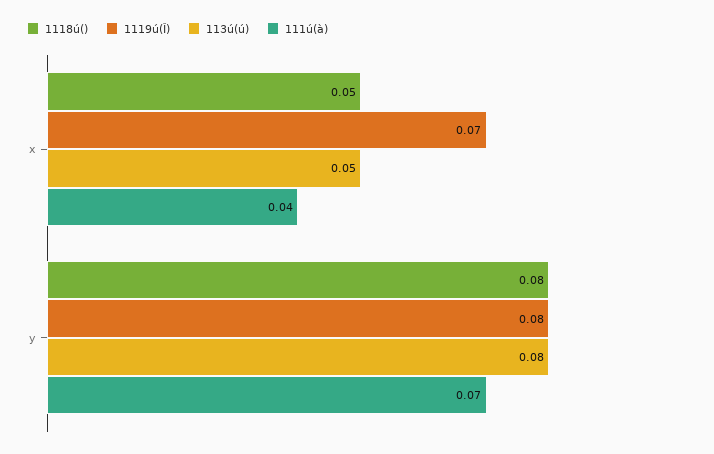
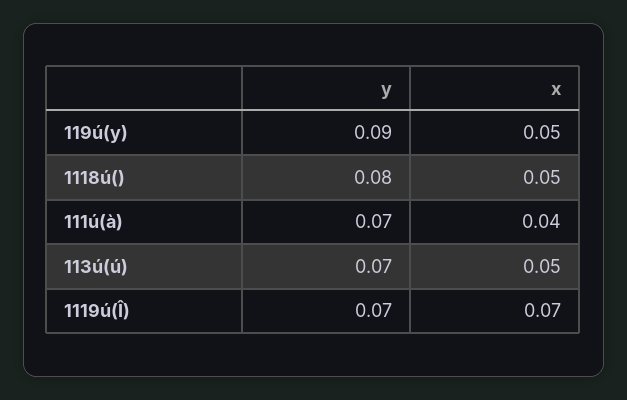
1119ú(Î), y: 0.08 -> 0.07
113ú(ú), y: 0.08 -> 0.07
119ú(y), y: none -> 0.09
119ú(y), x: none -> 0.05

